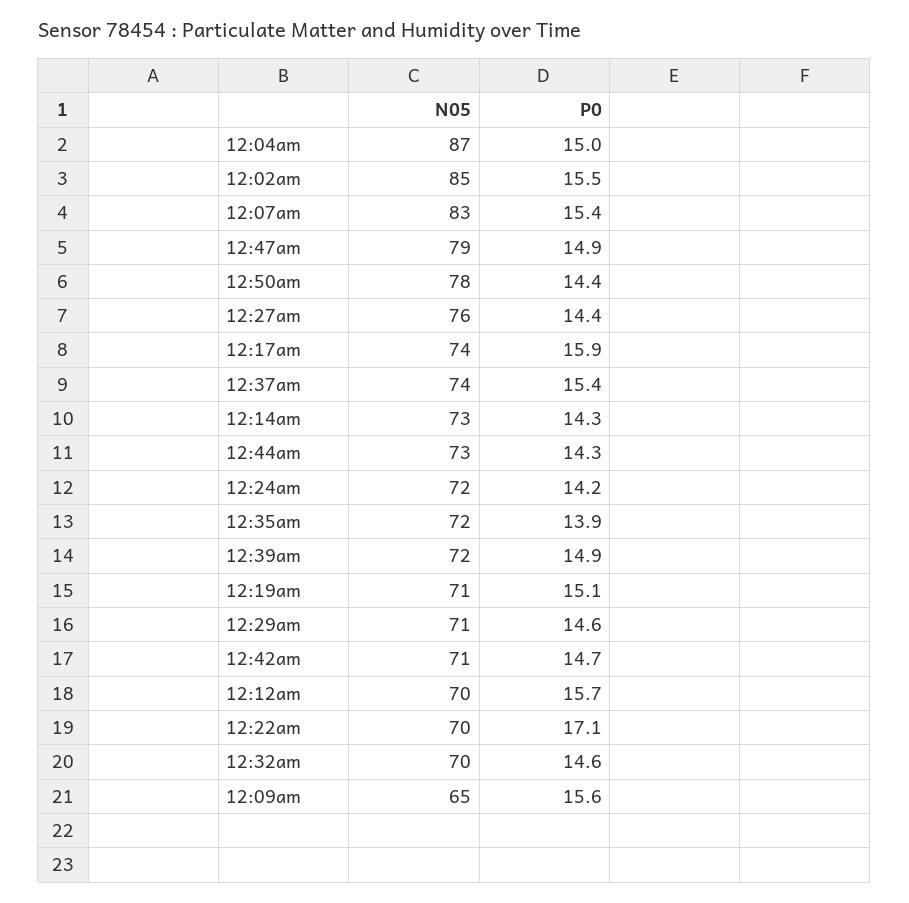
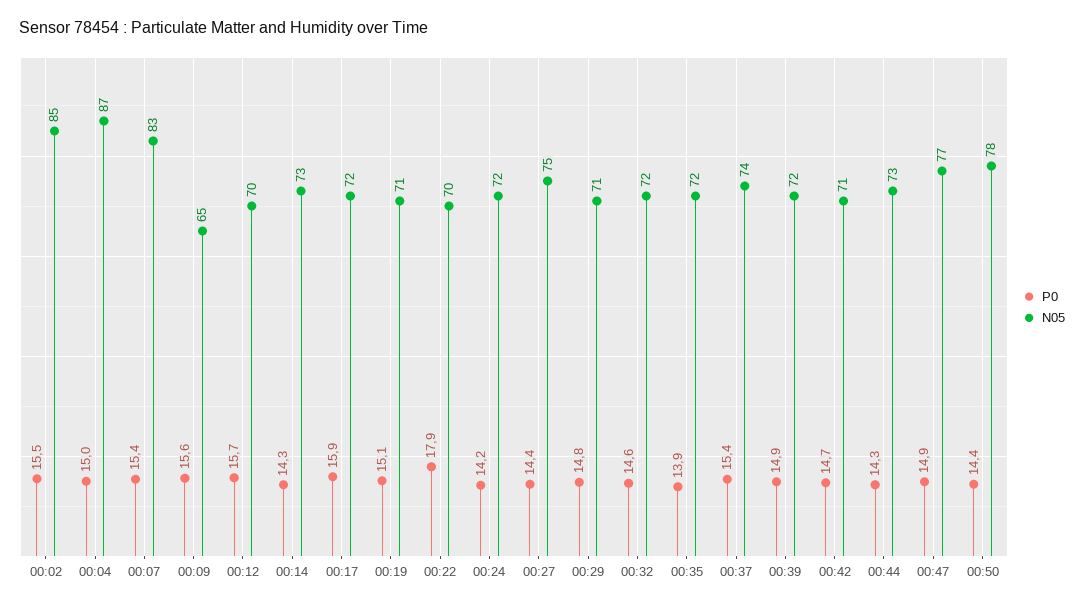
N05, 12:47am: 79 -> 77
N05, 12:27am: 76 -> 75
N05, 12:17am: 74 -> 72
P0, 12:29am: 14.6 -> 14.8
P0, 12:22am: 17.1 -> 17.9
N05, 12:32am: 70 -> 72

